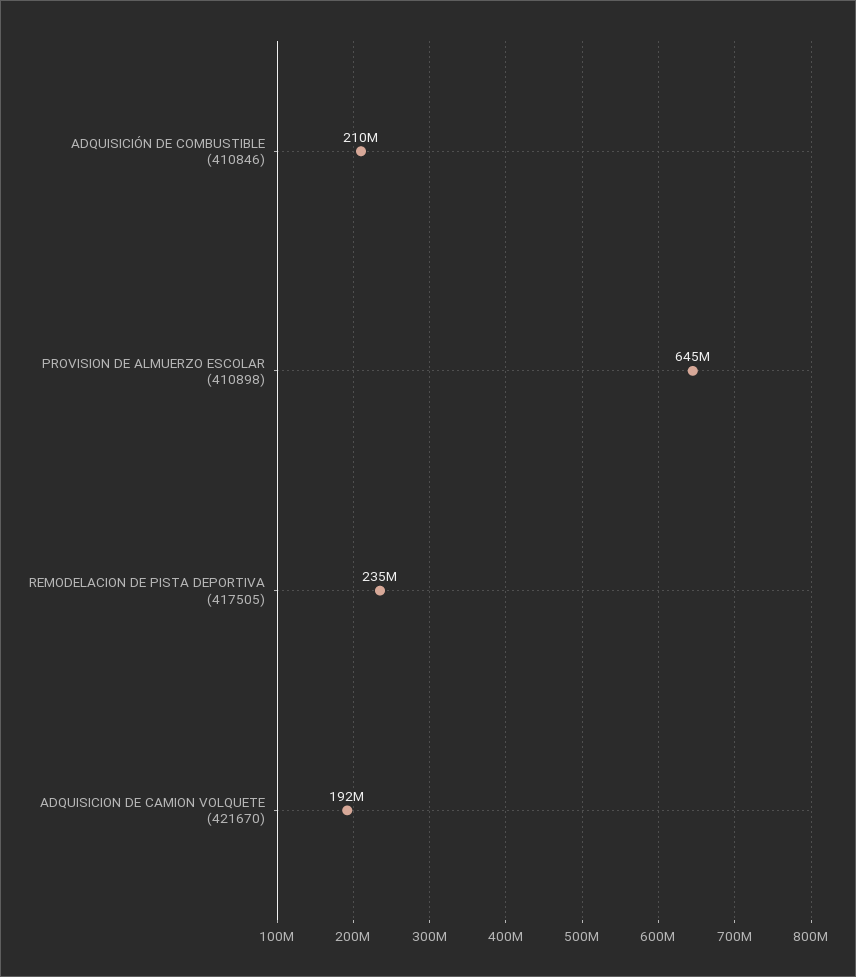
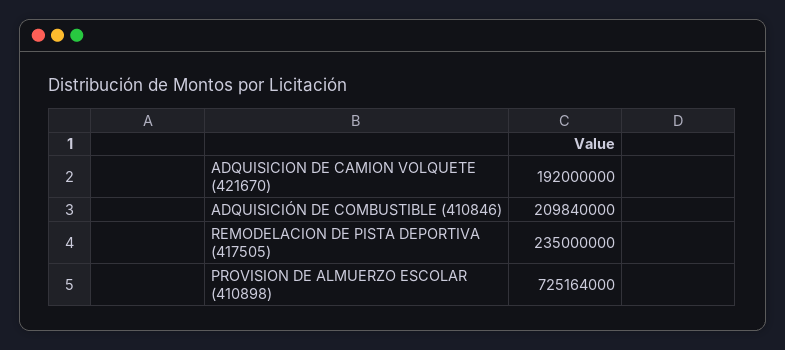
PROVISION DE ALMUERZO ESCOLAR (410898): 645000000 -> 725164000

